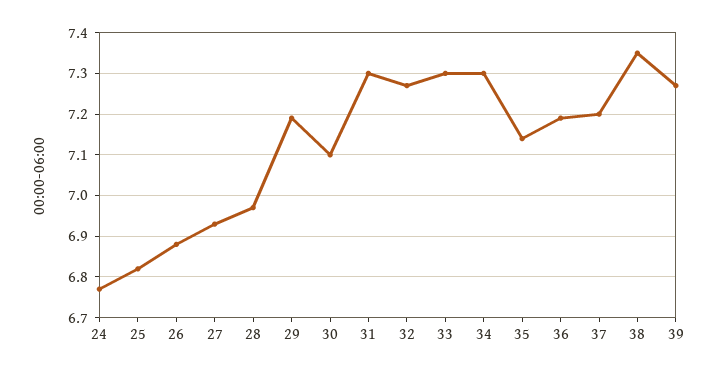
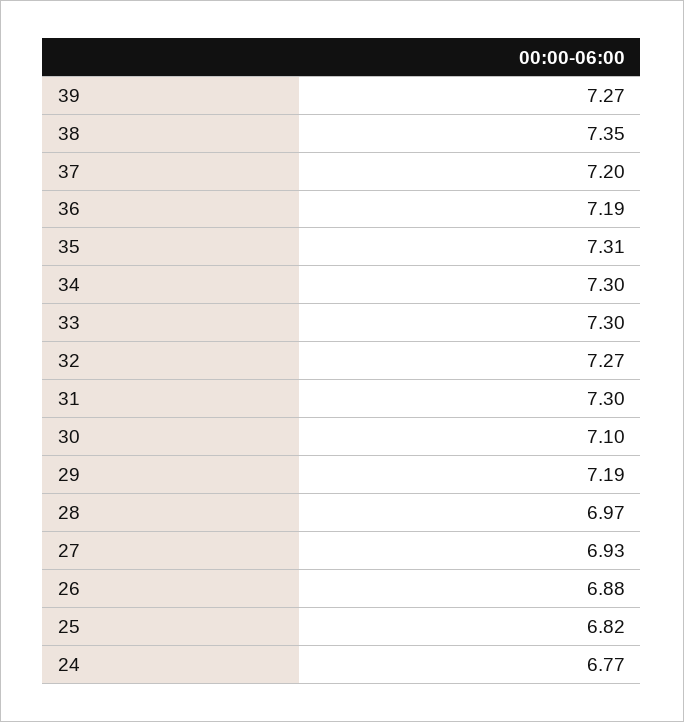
35: 7.15 -> 7.31

